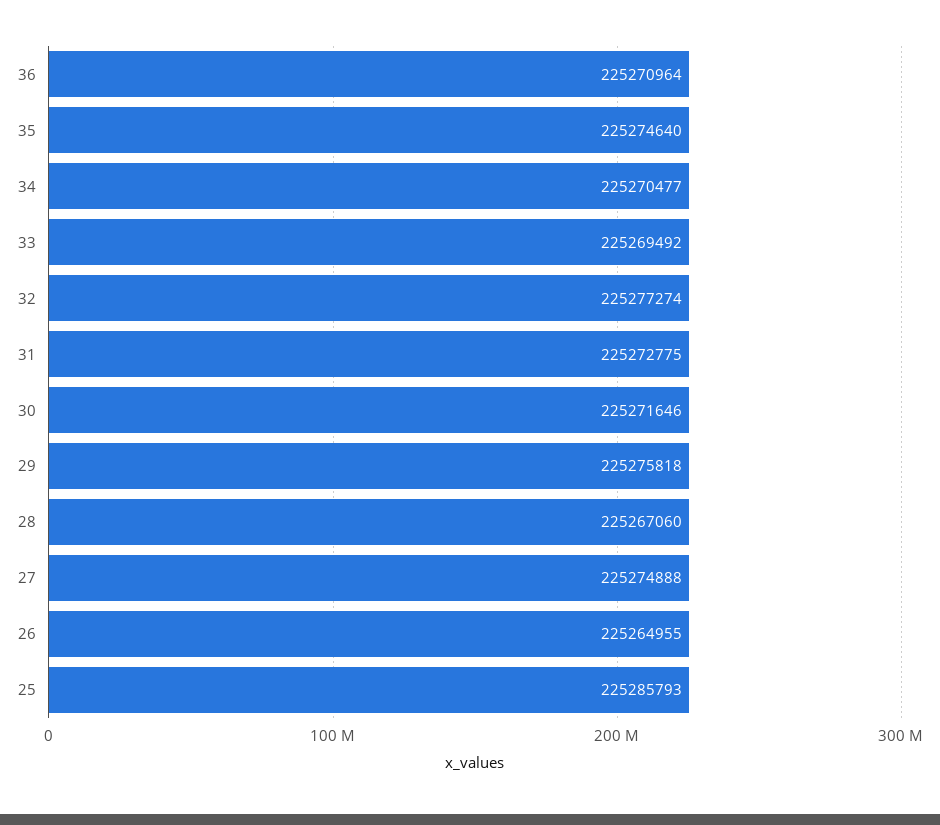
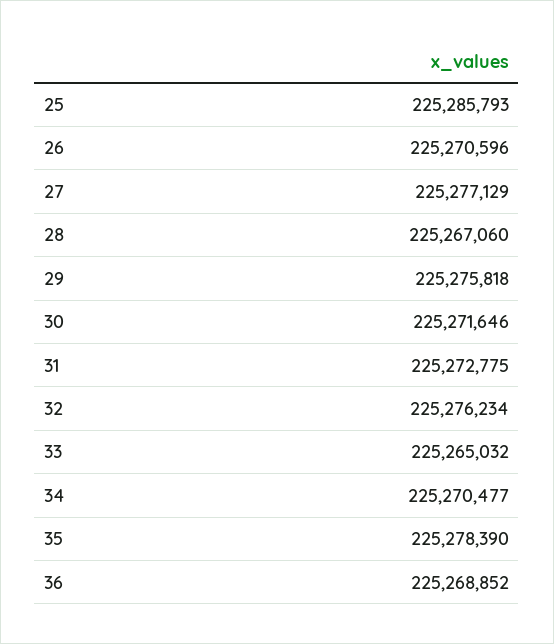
36: 225270964 -> 225268852
35: 225274640 -> 225278390
33: 225269492 -> 225265032
32: 225277274 -> 225276234
27: 225274888 -> 225277129
26: 225264955 -> 225270596

